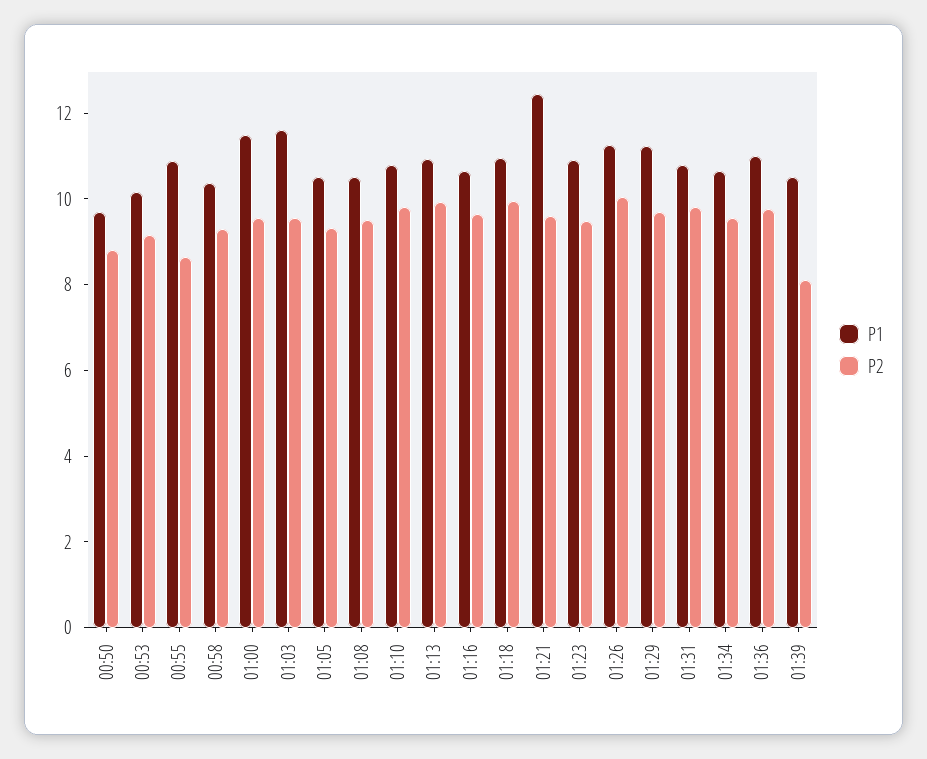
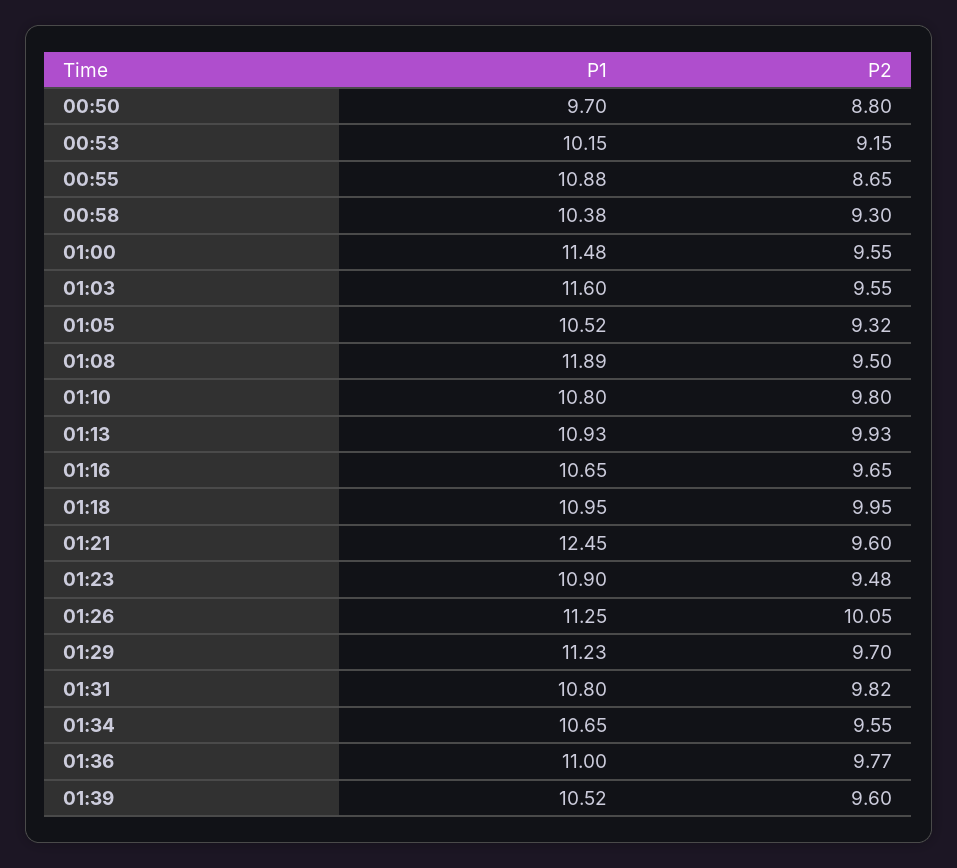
P1, 01:08: 10.5 -> 11.89
P2, 01:39: 8 -> 9.6

